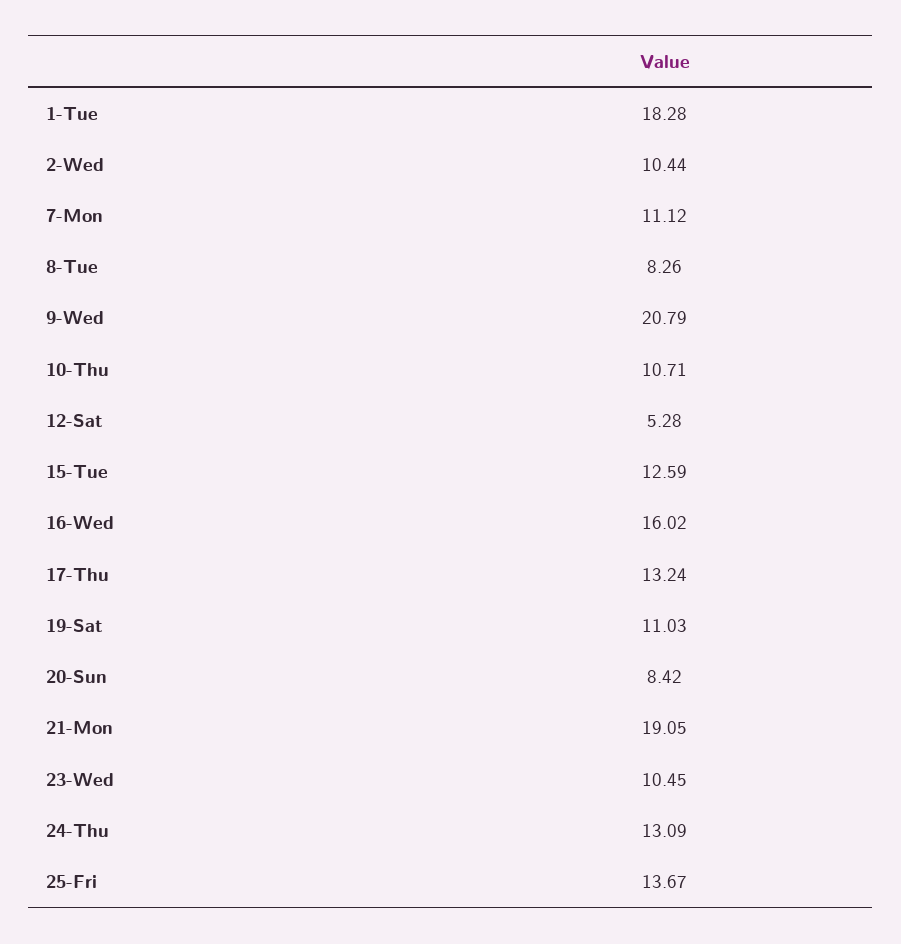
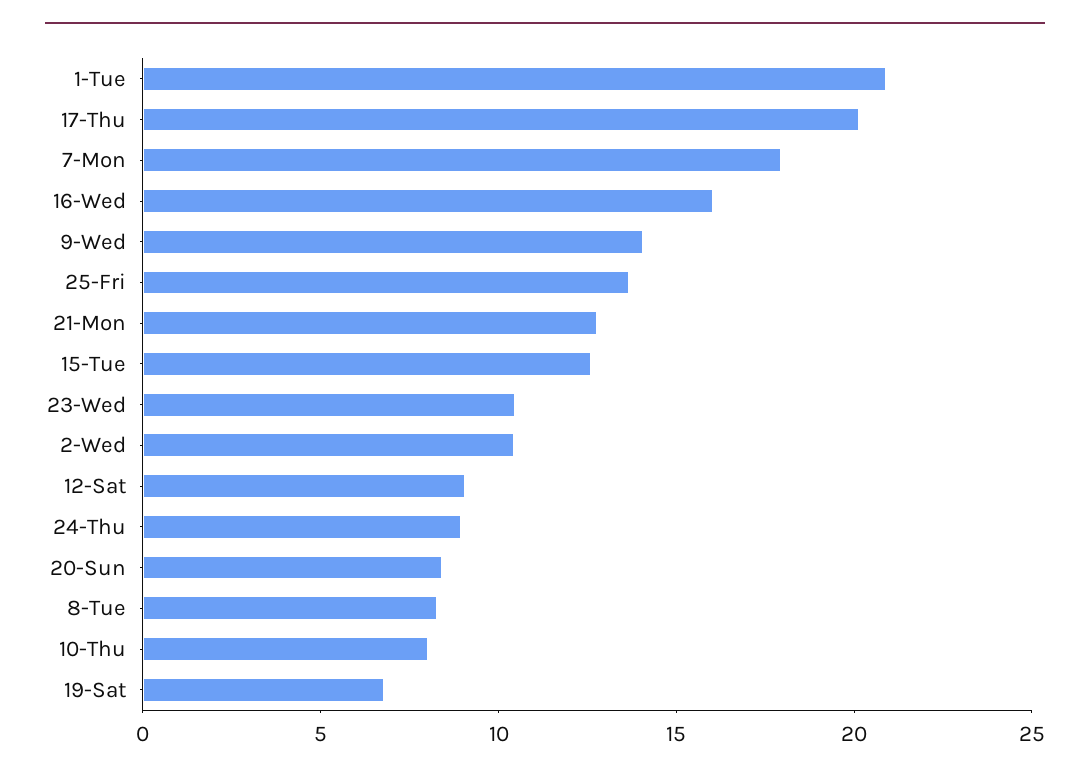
1-Tue: 18.28 -> 21
7-Mon: 11.12 -> 18
9-Wed: 20.79 -> 14
10-Thu: 10.71 -> 8
12-Sat: 5.28 -> 9
17-Thu: 13.24 -> 20
19-Sat: 11.03 -> 7
21-Mon: 19.05 -> 13
24-Thu: 13.09 -> 9

